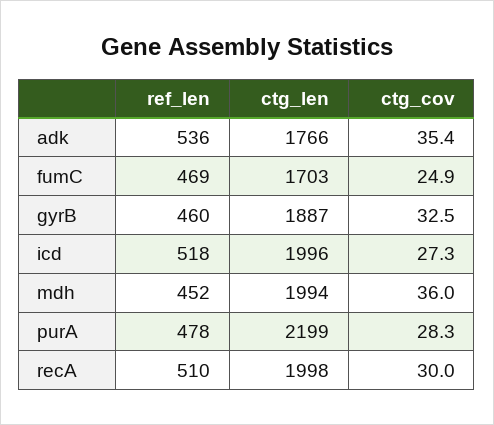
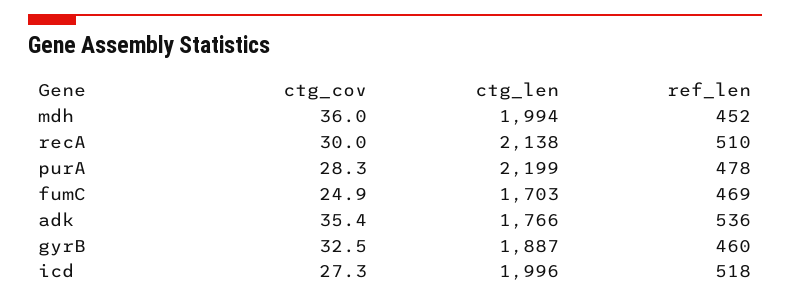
ctg_len, recA: 1998 -> 2138

